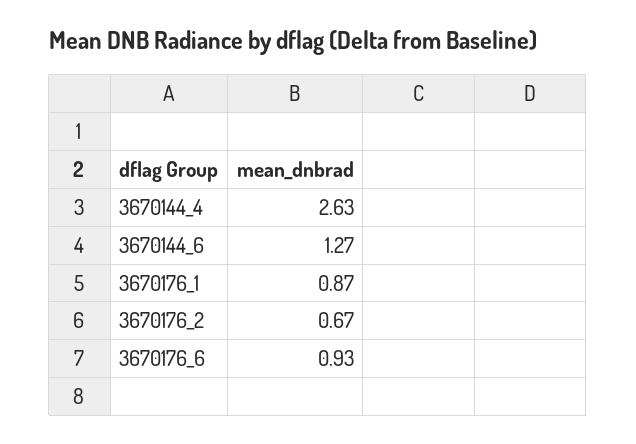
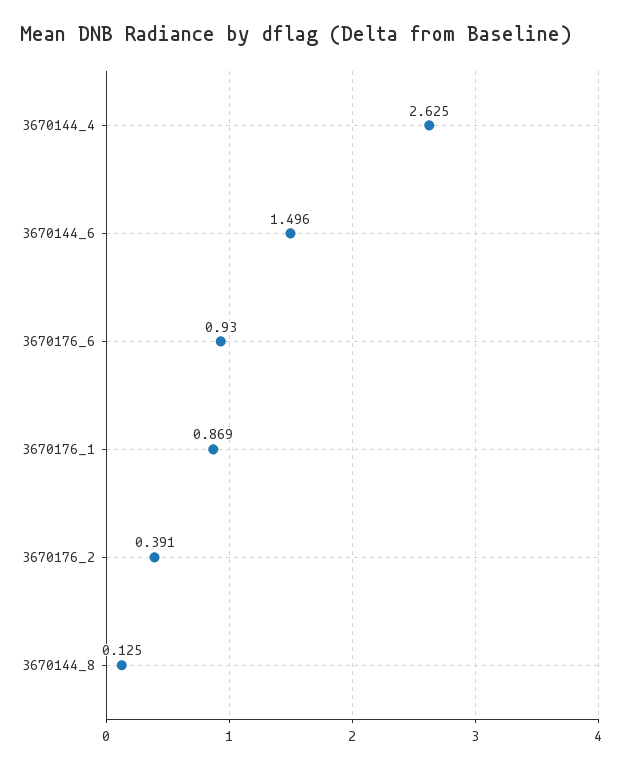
3670144_6: 1.27 -> 1.496
3670176_2: 0.67 -> 0.391
3670144_8: none -> 0.125

